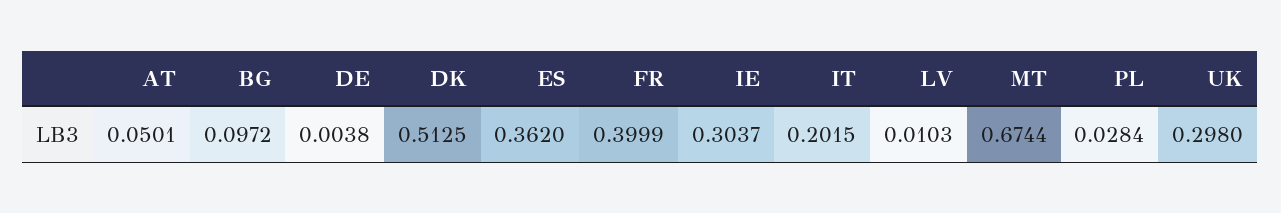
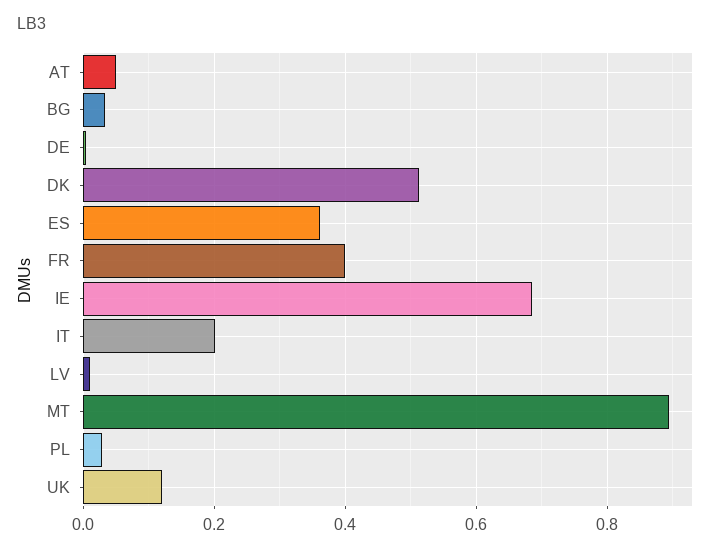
BG: 0.0972 -> 0.04
IE: 0.3037 -> 0.68
MT: 0.6744 -> 0.9
UK: 0.298 -> 0.12

